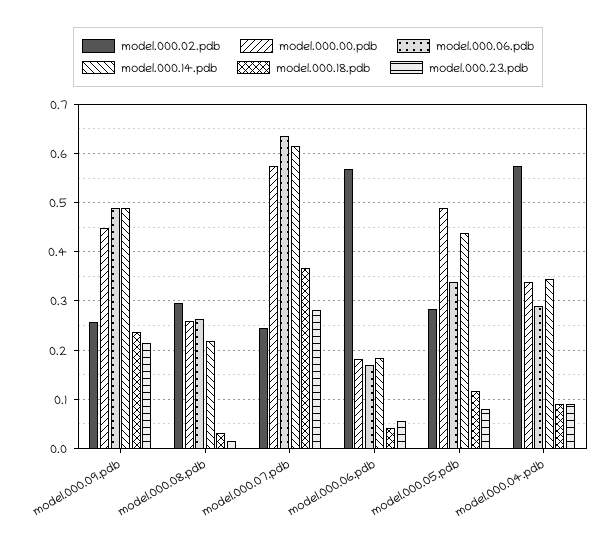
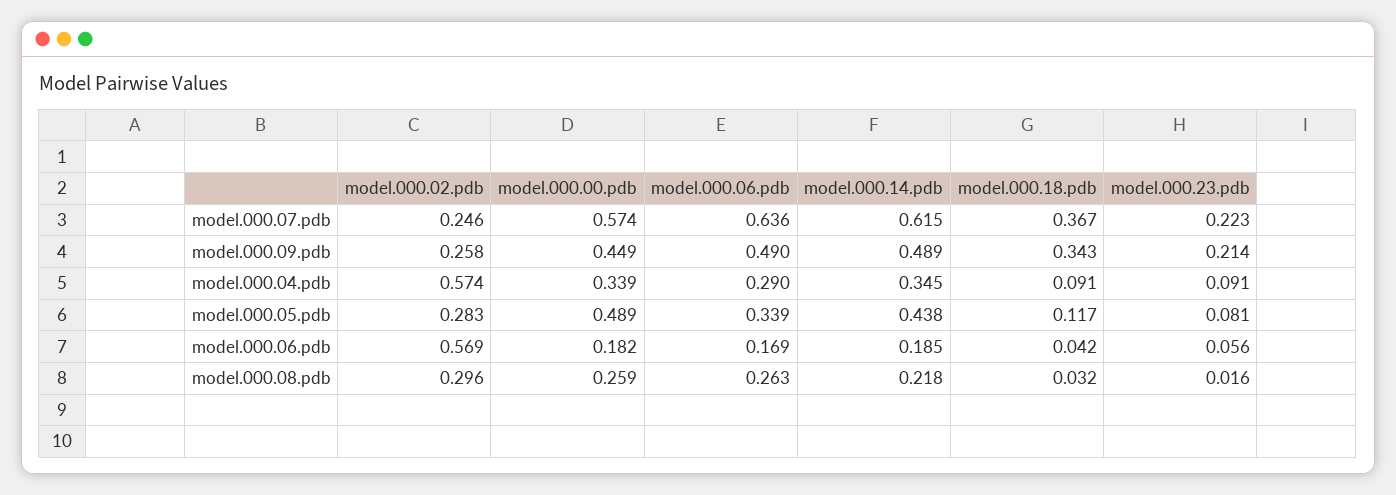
model.000.18.pdb, model.000.09.pdb: 0.24 -> 0.343
model.000.23.pdb, model.000.07.pdb: 0.28 -> 0.223

